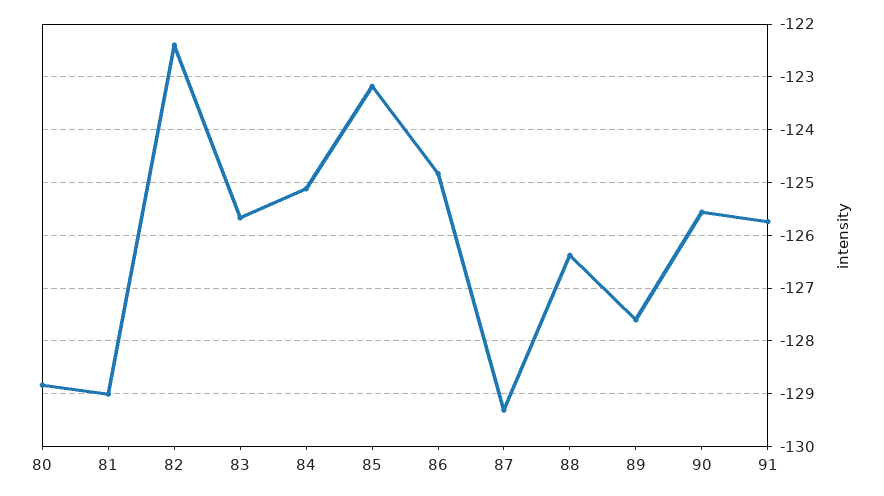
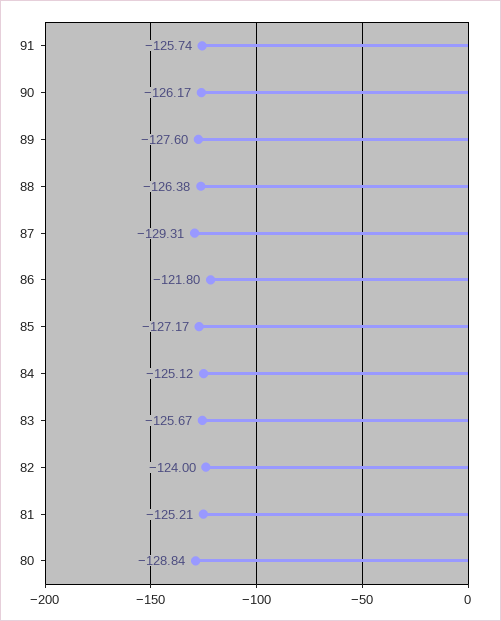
81: -129 -> -125.21
82: -122.4 -> -124
85: -123.2 -> -127.17
86: -124.8 -> -121.8
90: -125.6 -> -126.17

